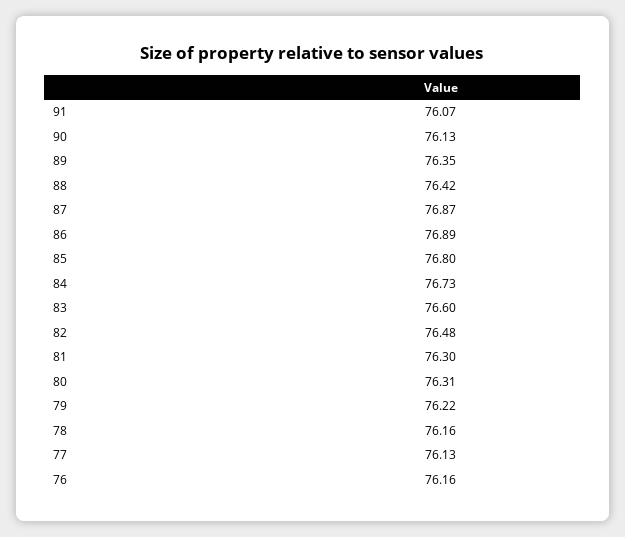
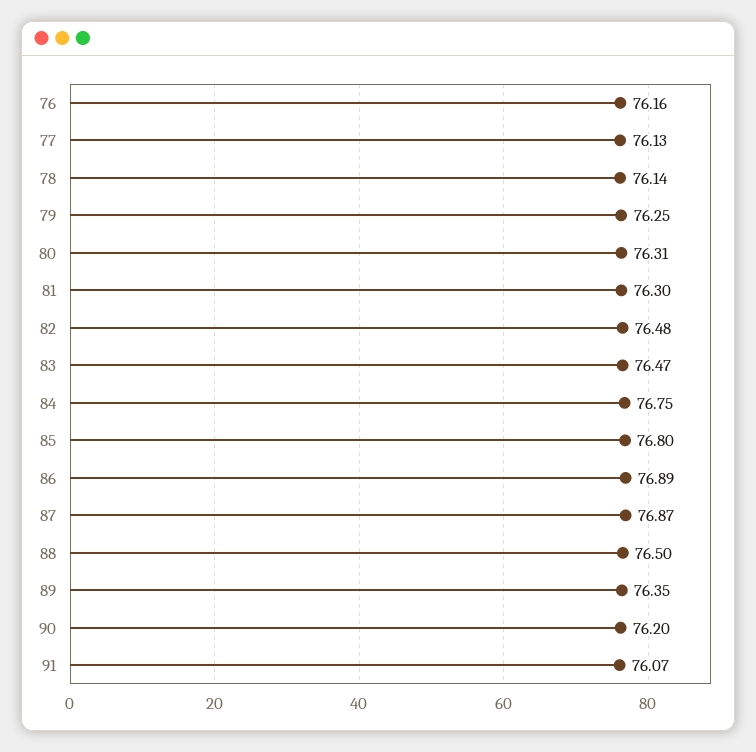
90: 76.13 -> 76.2
88: 76.42 -> 76.5
84: 76.73 -> 76.75
83: 76.6 -> 76.47
79: 76.22 -> 76.25
78: 76.16 -> 76.14

